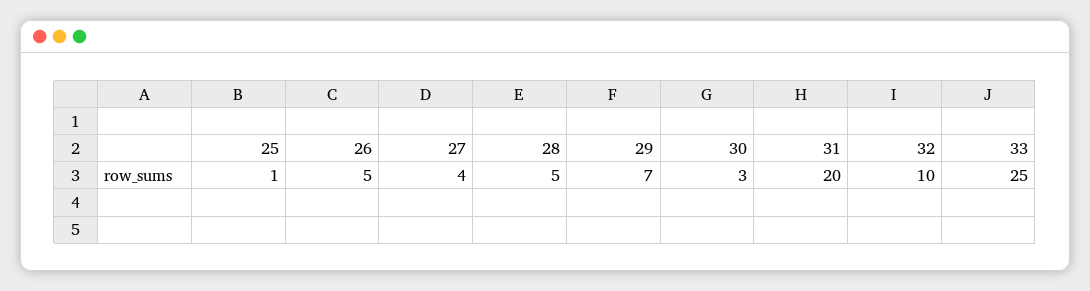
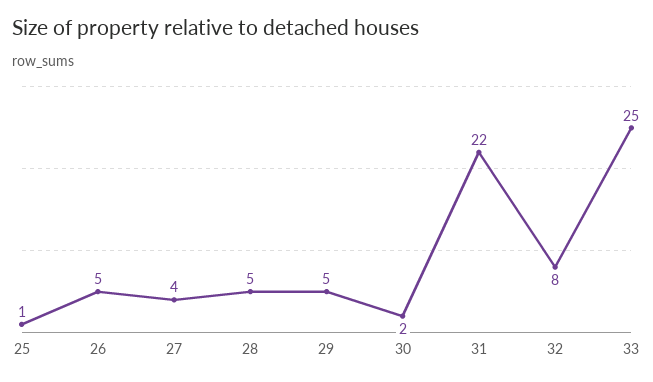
29: 7 -> 5
30: 3 -> 2
31: 20 -> 22
32: 10 -> 8

